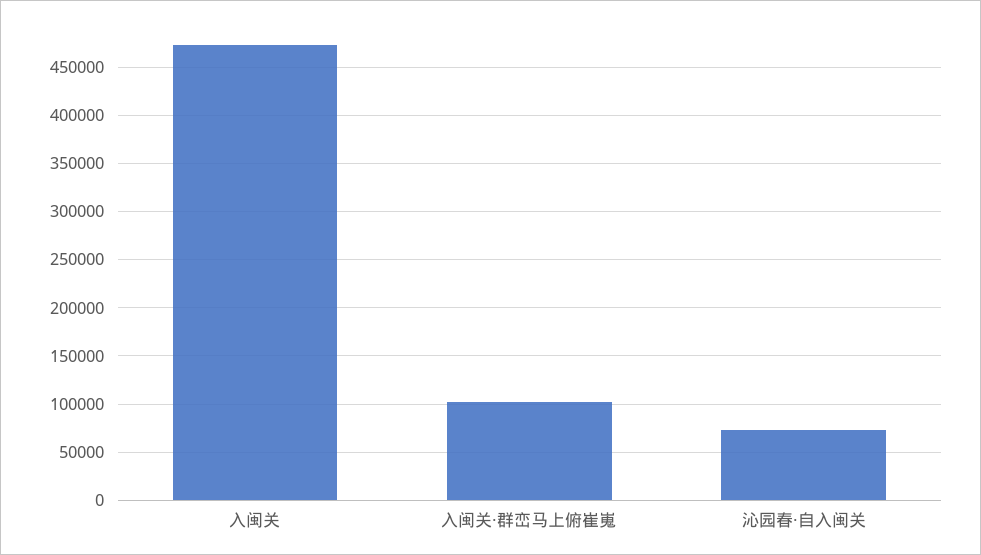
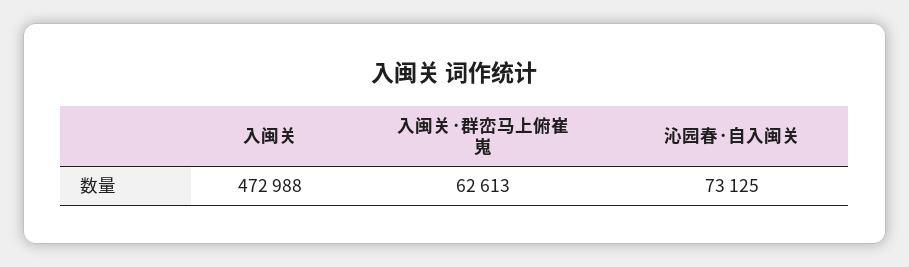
入闽关·群峦马上俯崔嵬: 100000 -> 62613

